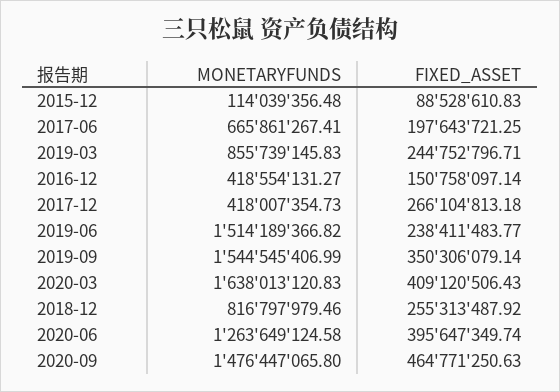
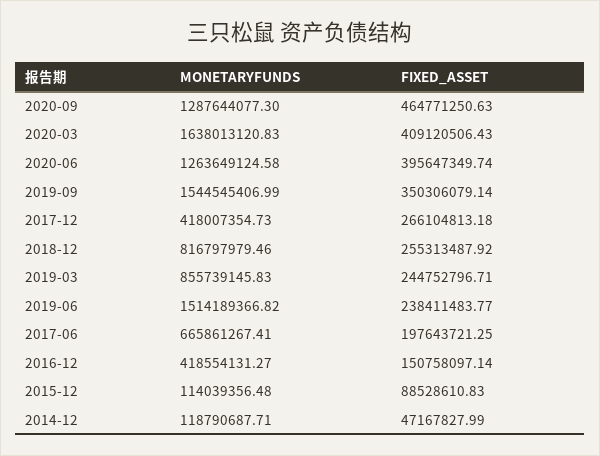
MONETARYFUNDS, 2020-09: 1476447065.8 -> 1287644077.3
MONETARYFUNDS, 2014-12: none -> 118790687.71
FIXED_ASSET, 2014-12: none -> 47167827.99

